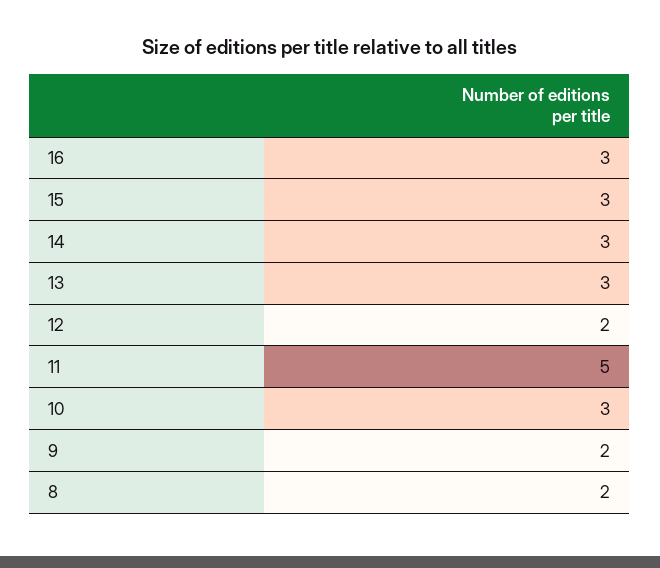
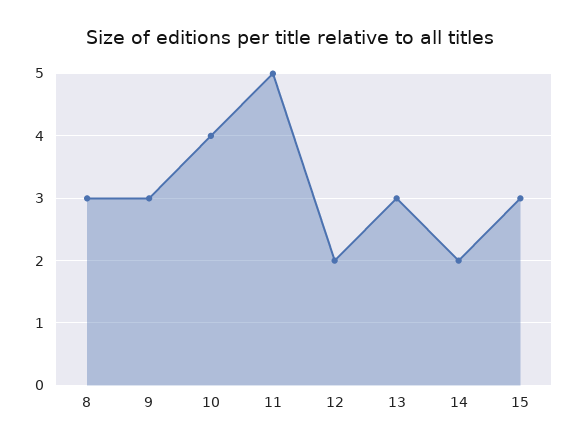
16: 3 -> none
14: 3 -> 2
10: 3 -> 4
9: 2 -> 3
8: 2 -> 3

